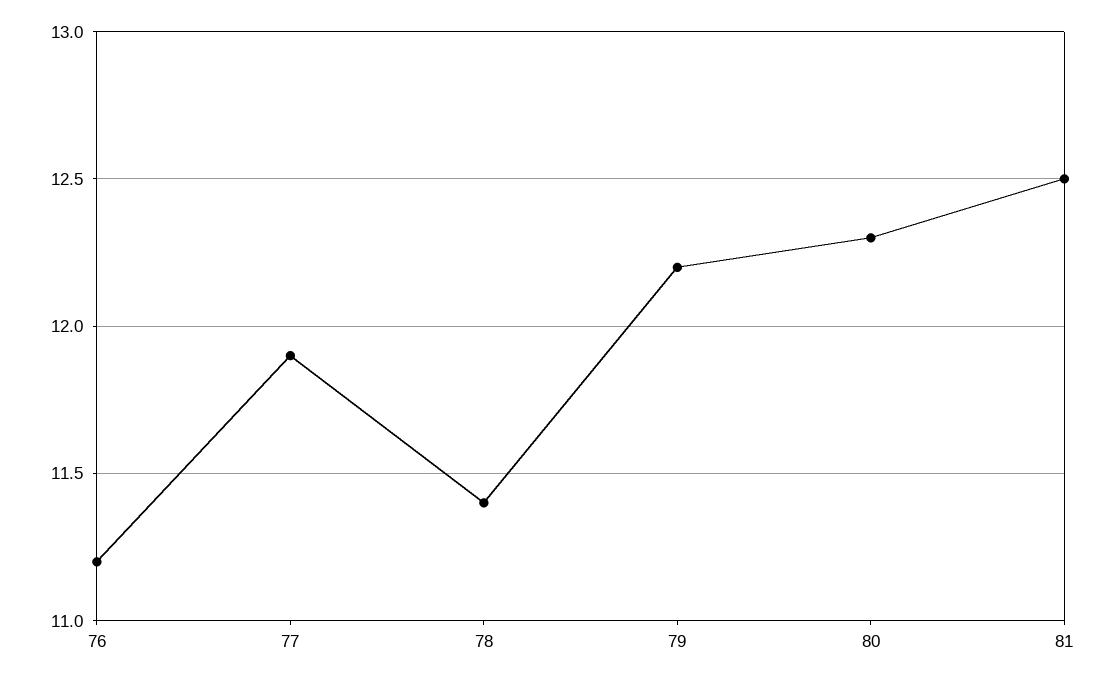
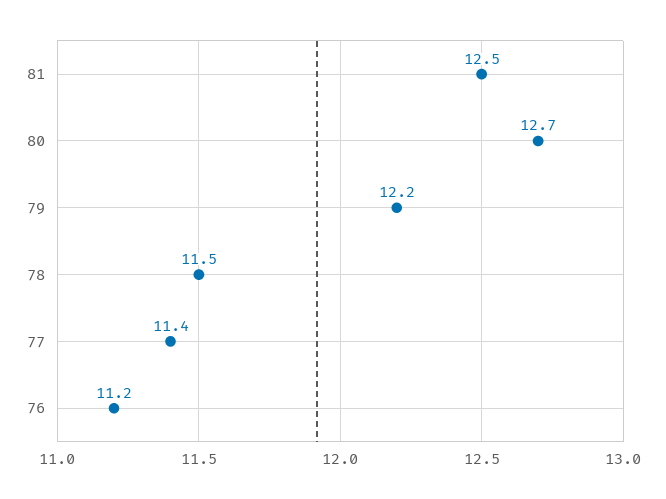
77: 11.9 -> 11.4
78: 11.4 -> 11.5
80: 12.3 -> 12.7

